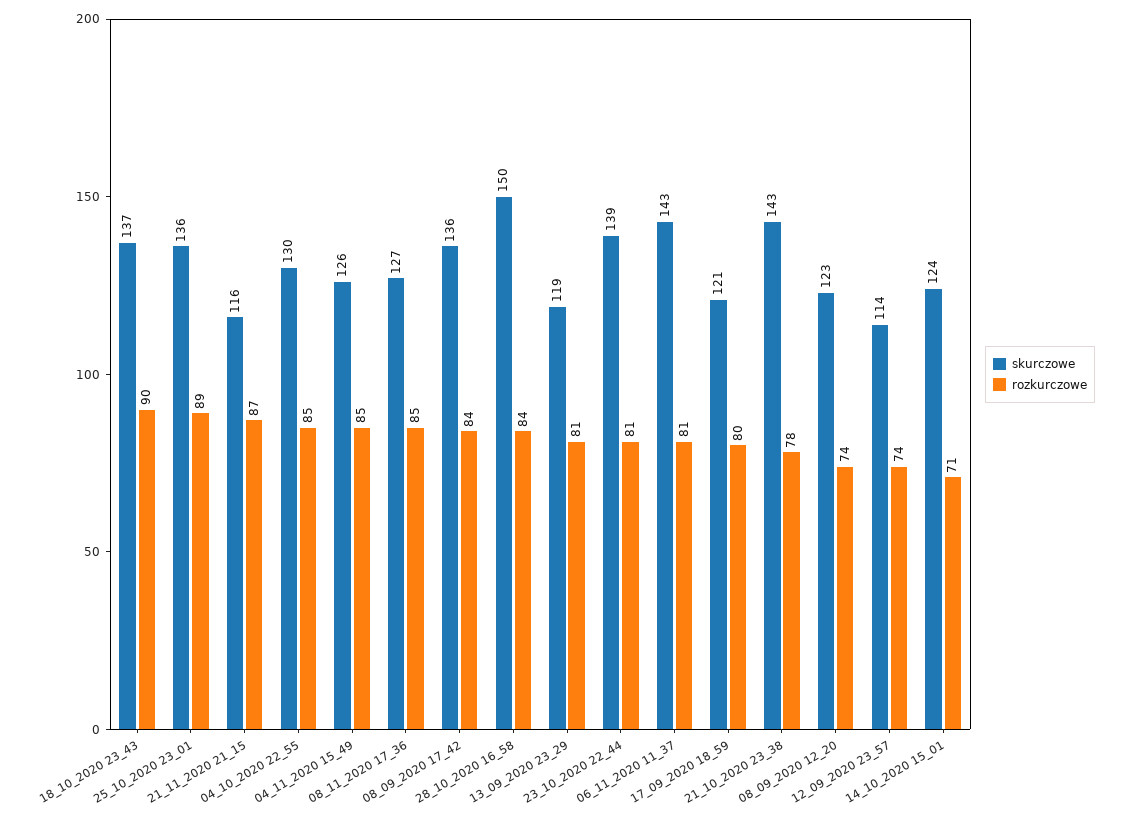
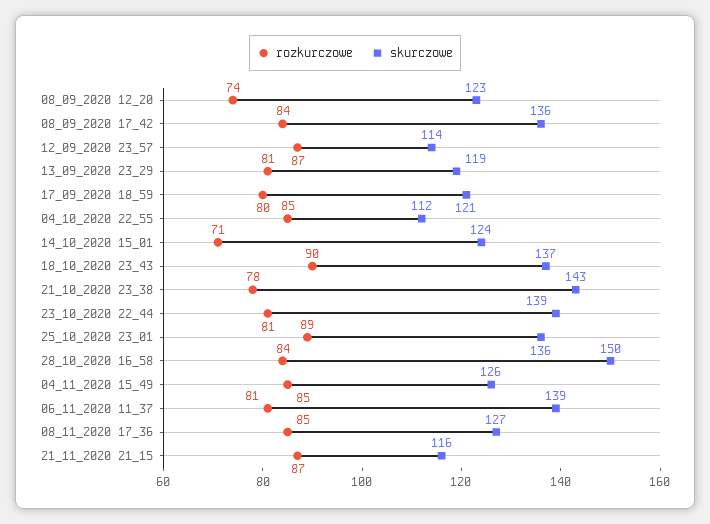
skurczowe, 04_10_2020 22_55: 130 -> 112
skurczowe, 06_11_2020 11_37: 143 -> 139
rozkurczowe, 12_09_2020 23_57: 74 -> 87

